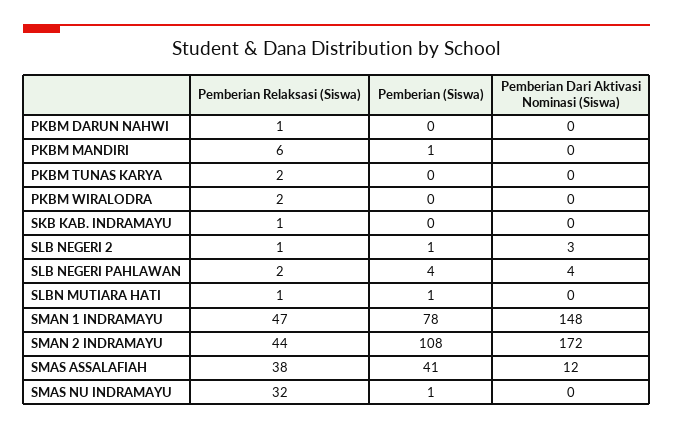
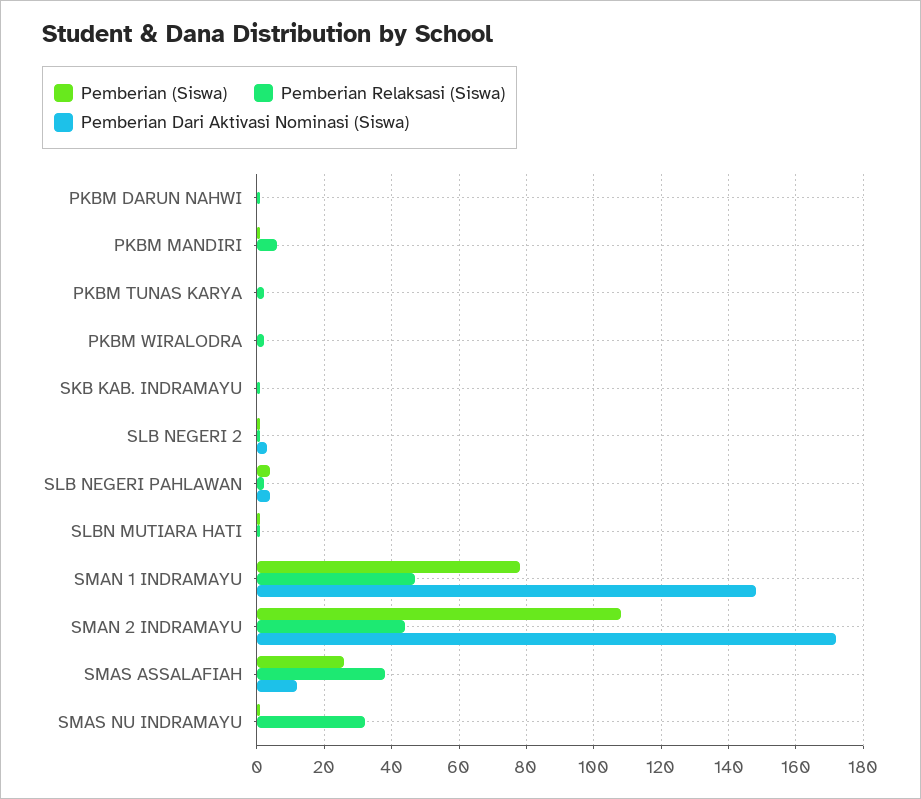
Pemberian (Siswa), SMAS ASSALAFIAH: 41 -> 25

